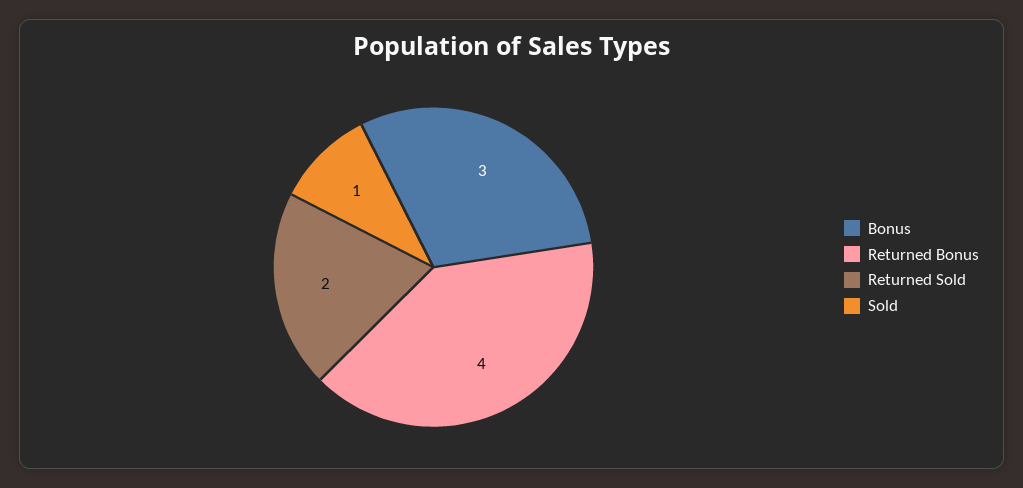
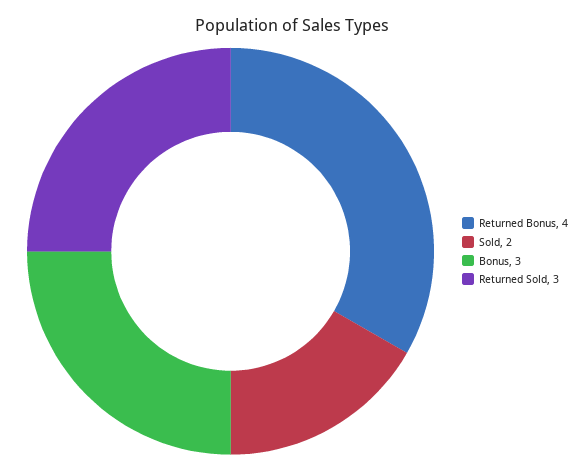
Returned Sold: 2 -> 3
Sold: 1 -> 2

